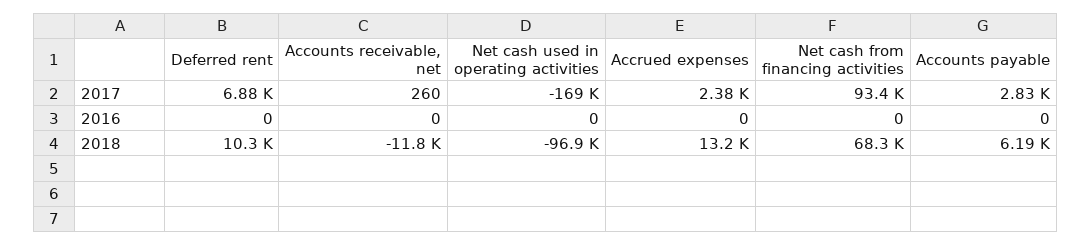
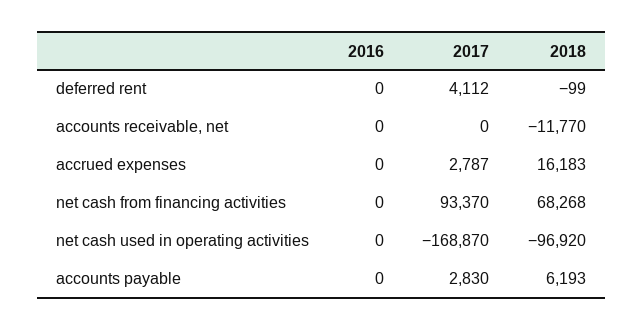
Deferred rent, 2017: 6880 -> 4112
Accounts receivable, net, 2017: 260 -> 0
Accrued expenses, 2017: 2380 -> 2787
Deferred rent, 2018: 10300 -> -99
Accrued expenses, 2018: 13200 -> 16183

